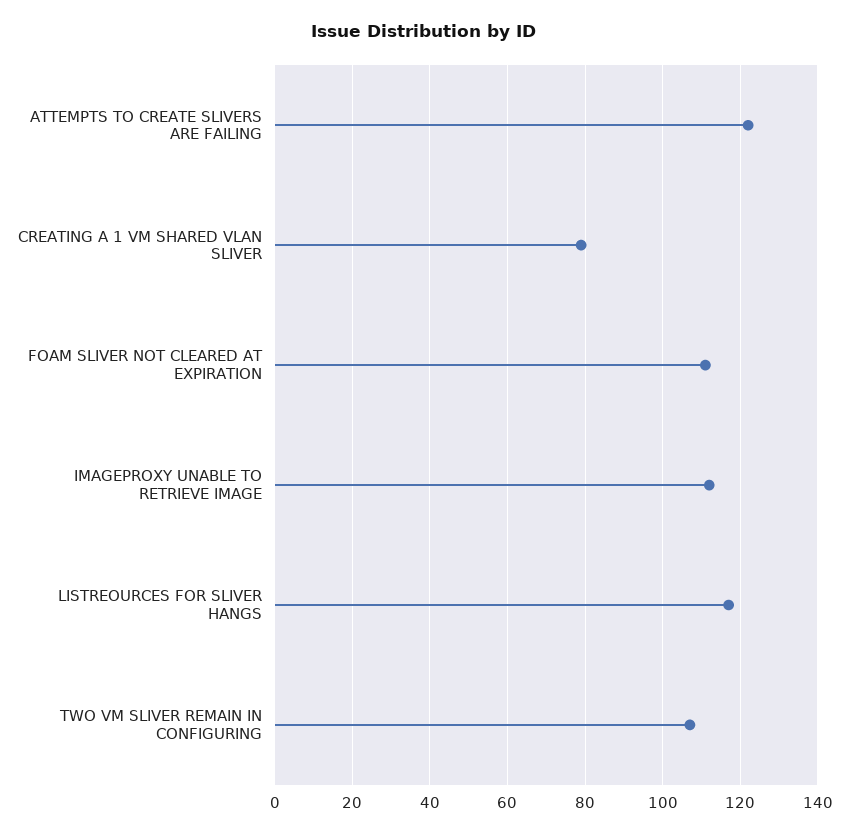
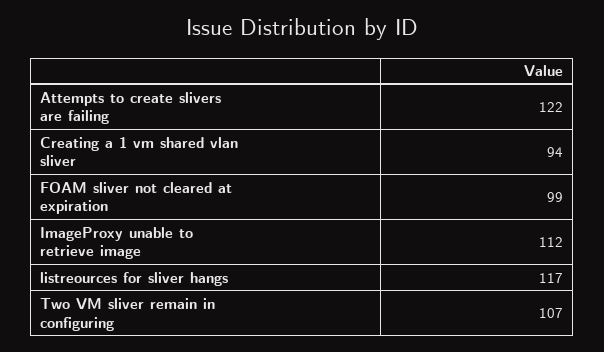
CREATING A 1 VM SHARED VLAN SLIVER: 80 -> 94
FOAM SLIVER NOT CLEARED AT EXPIRATION: 110 -> 99

